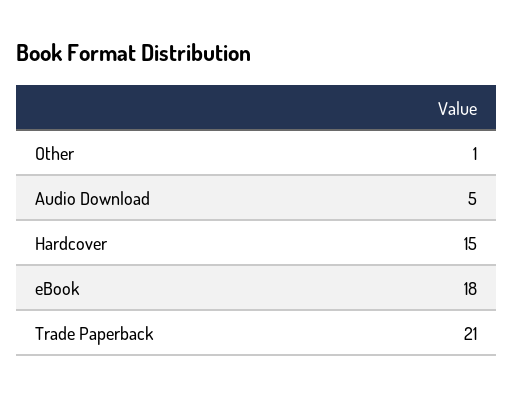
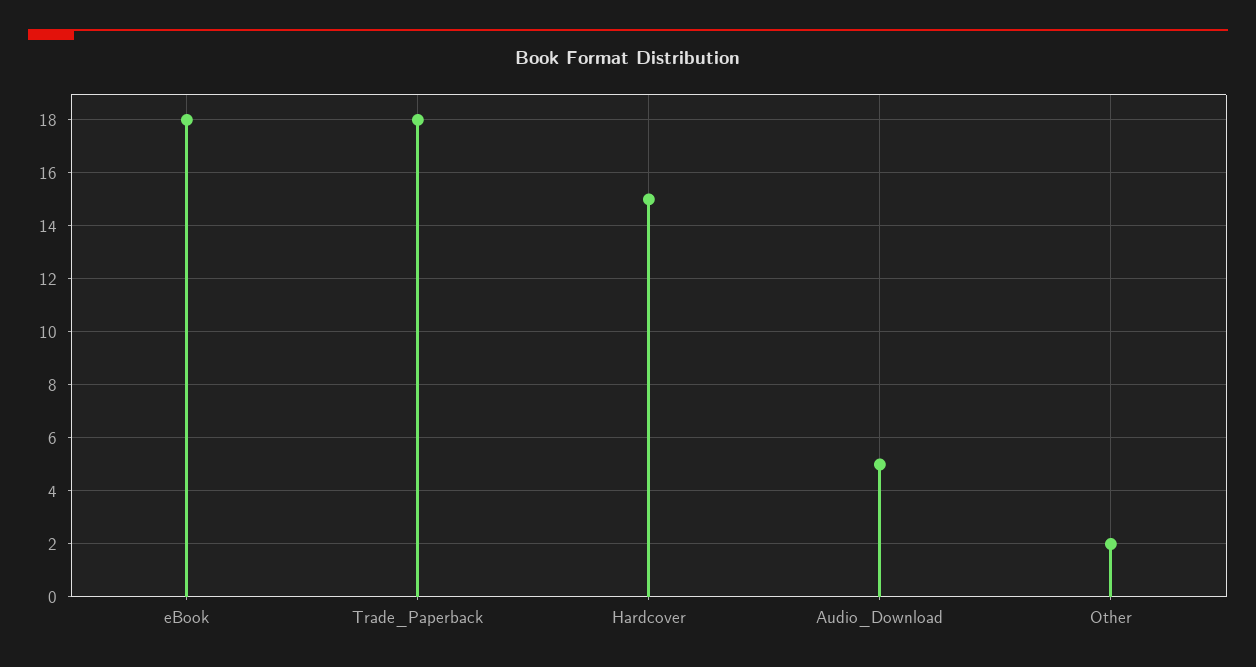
Other: 1 -> 2
Trade Paperback: 21 -> 18

